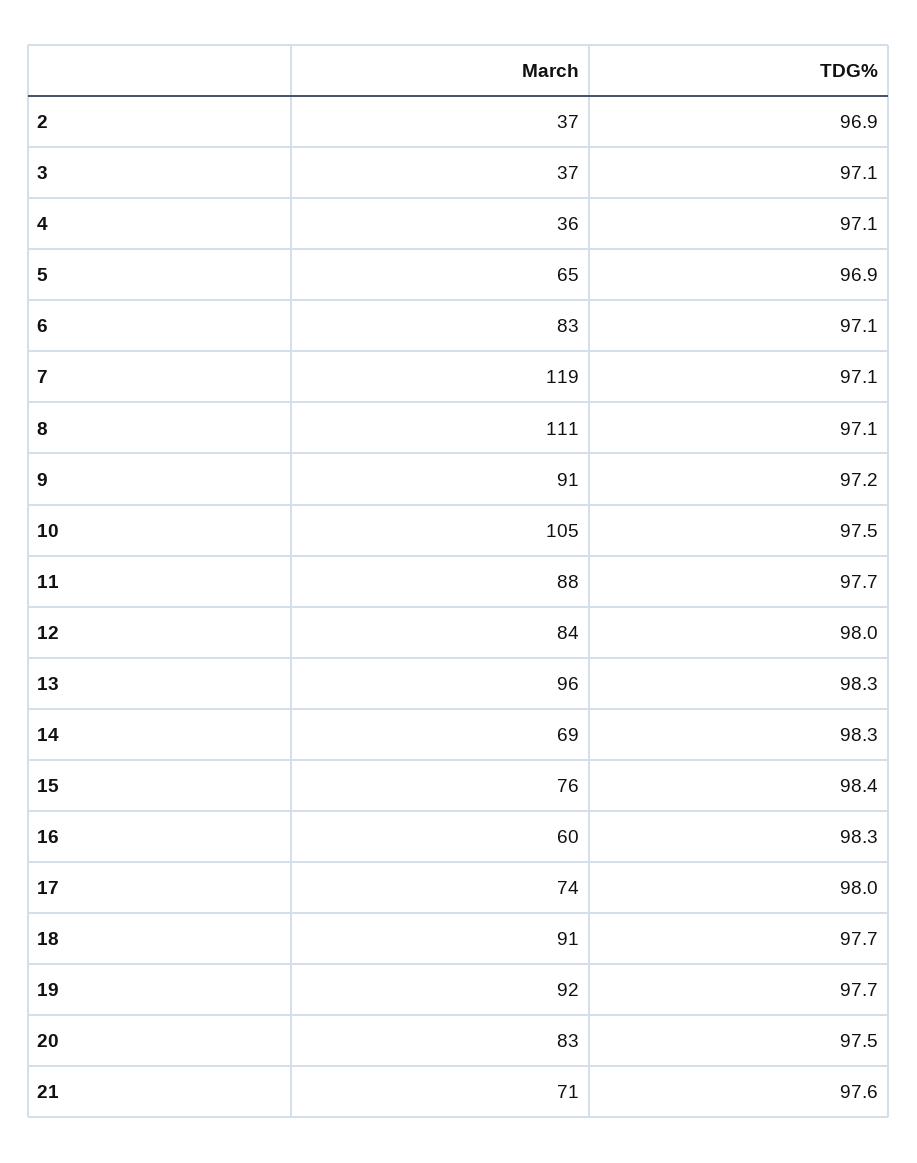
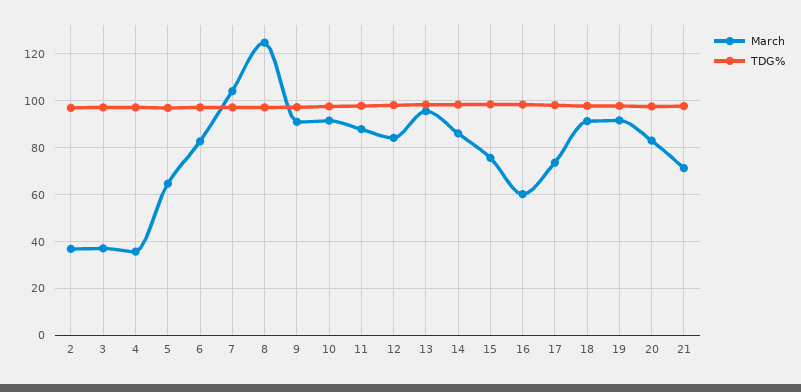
March, 7: 119 -> 105
March, 8: 111 -> 125
March, 10: 105 -> 90
March, 14: 69 -> 85

